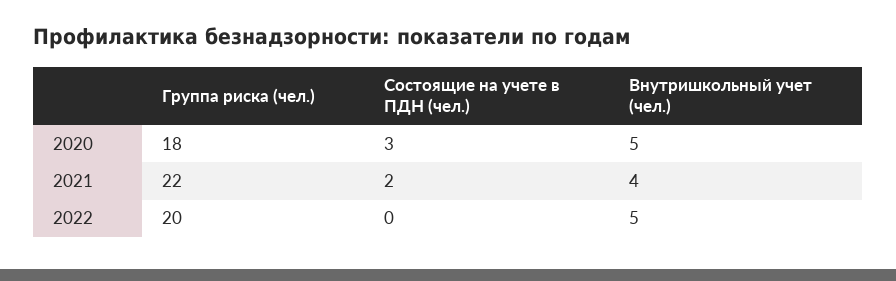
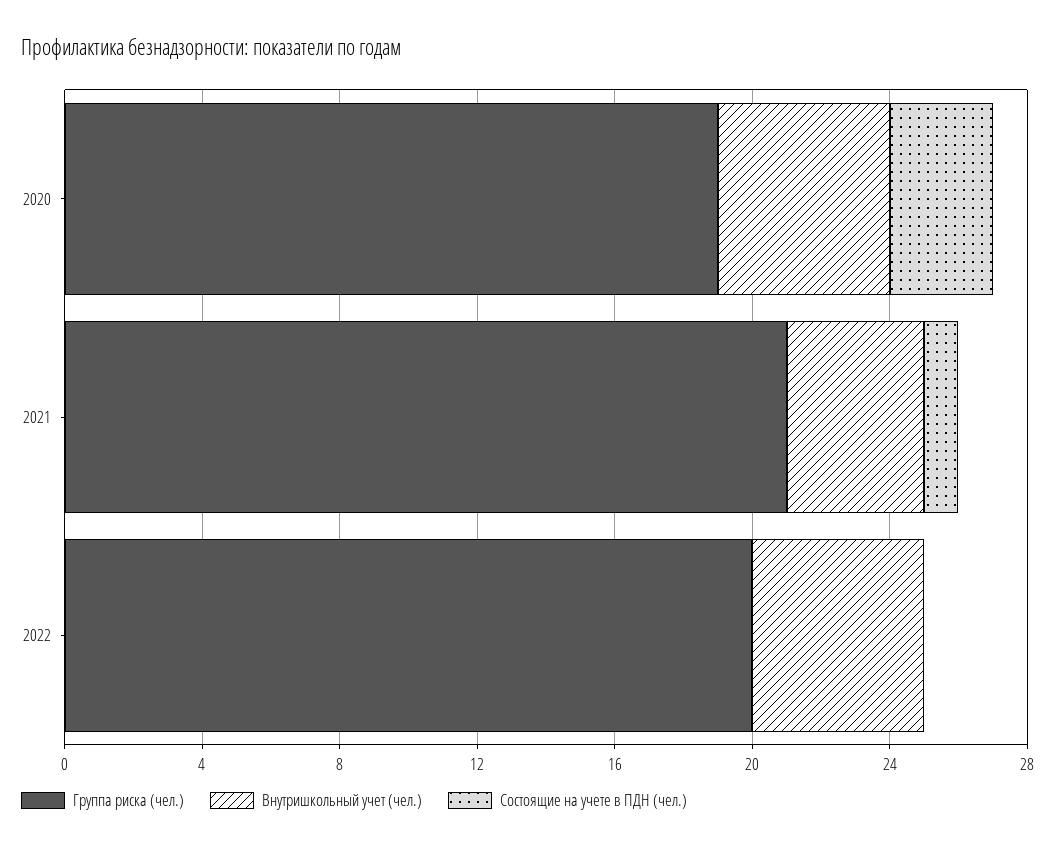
Группа риска (чел.), 2020: 18 -> 19
Группа риска (чел.), 2021: 22 -> 21
Состоящие на учете в ПДН (чел.), 2021: 2 -> 1

